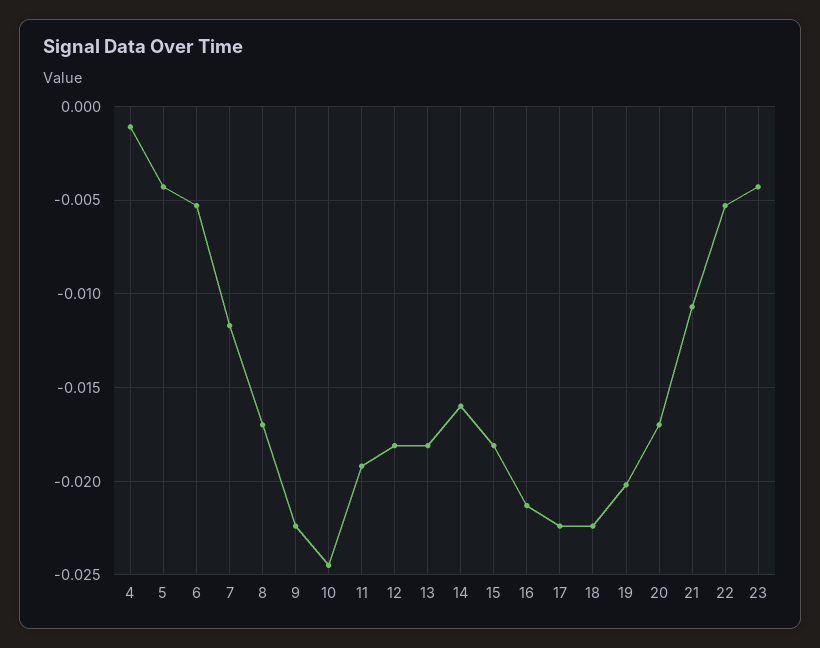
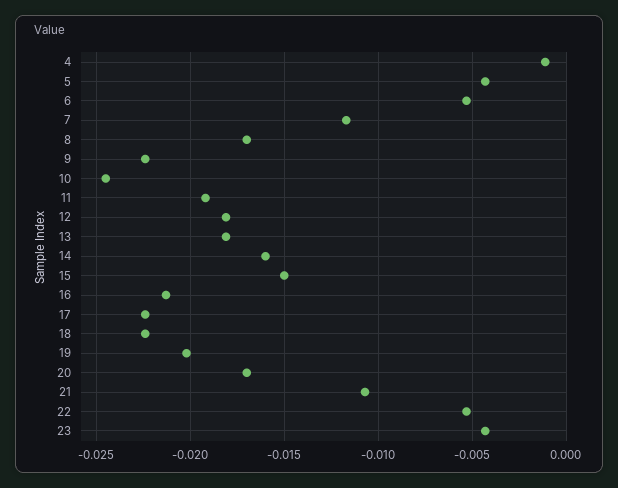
15: -0.018 -> -0.015

